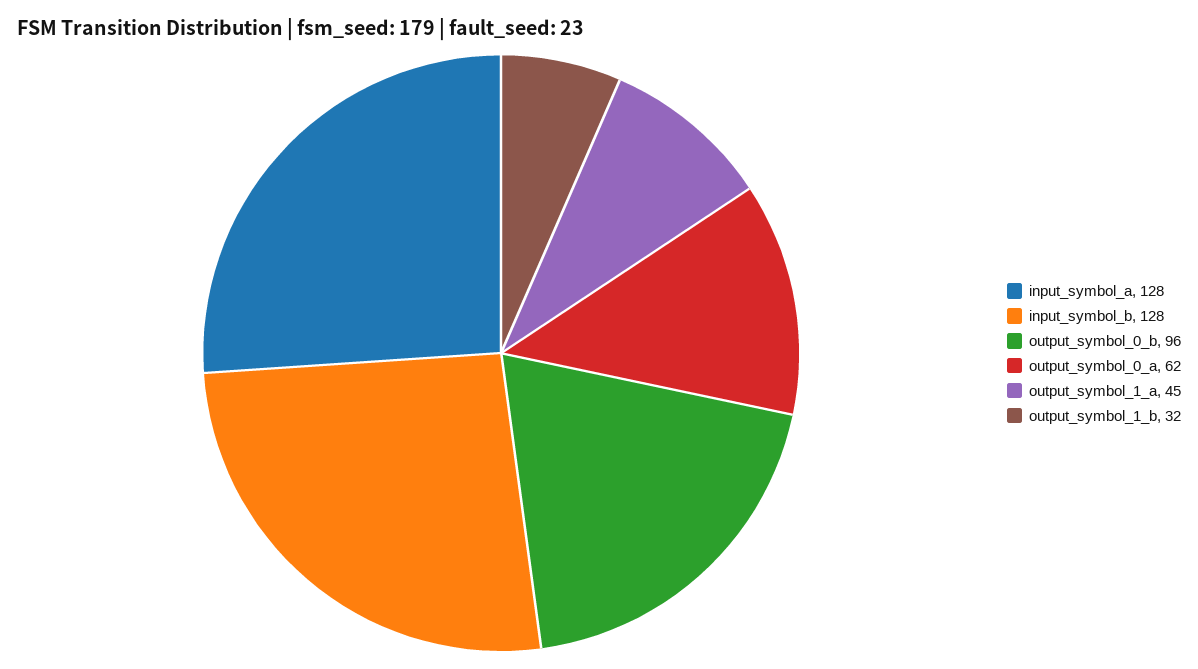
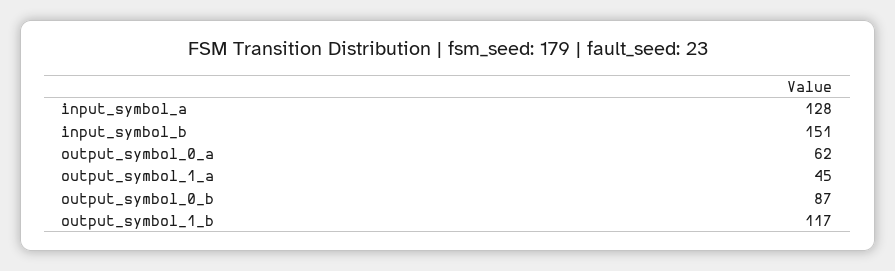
input_symbol_b: 128 -> 151
output_symbol_0_b: 96 -> 87
output_symbol_1_b: 32 -> 117

